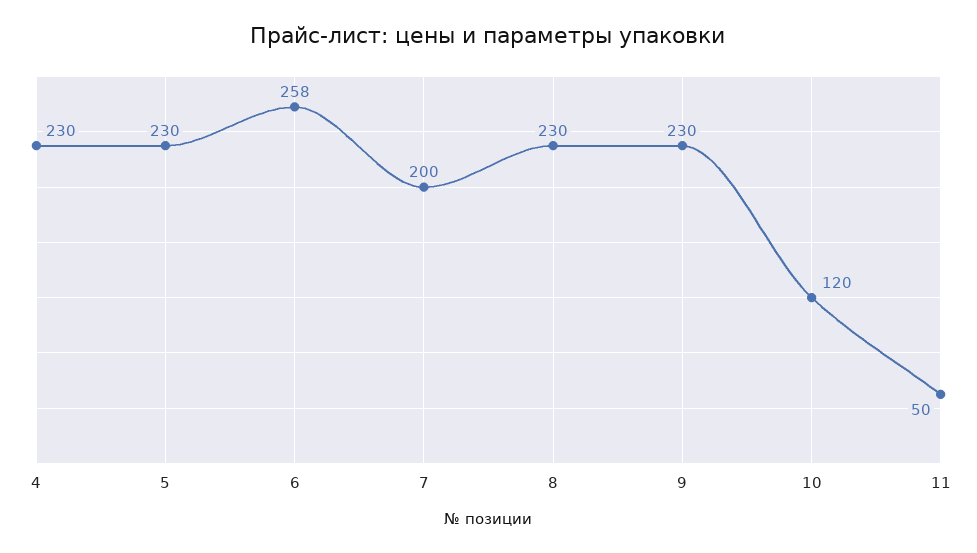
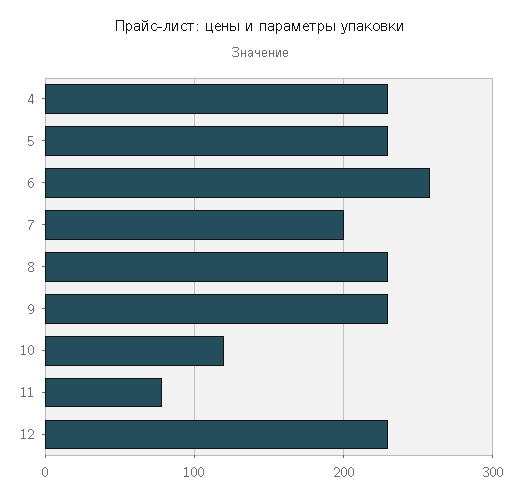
11: 50 -> 80
12: none -> 230

